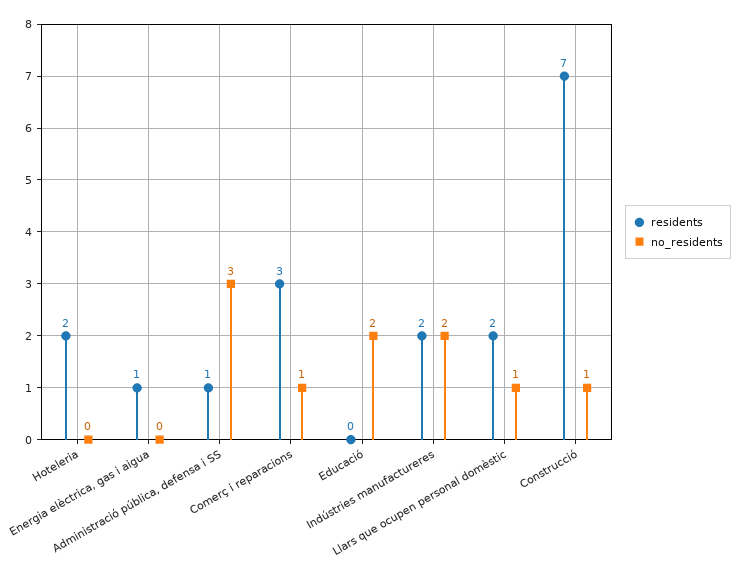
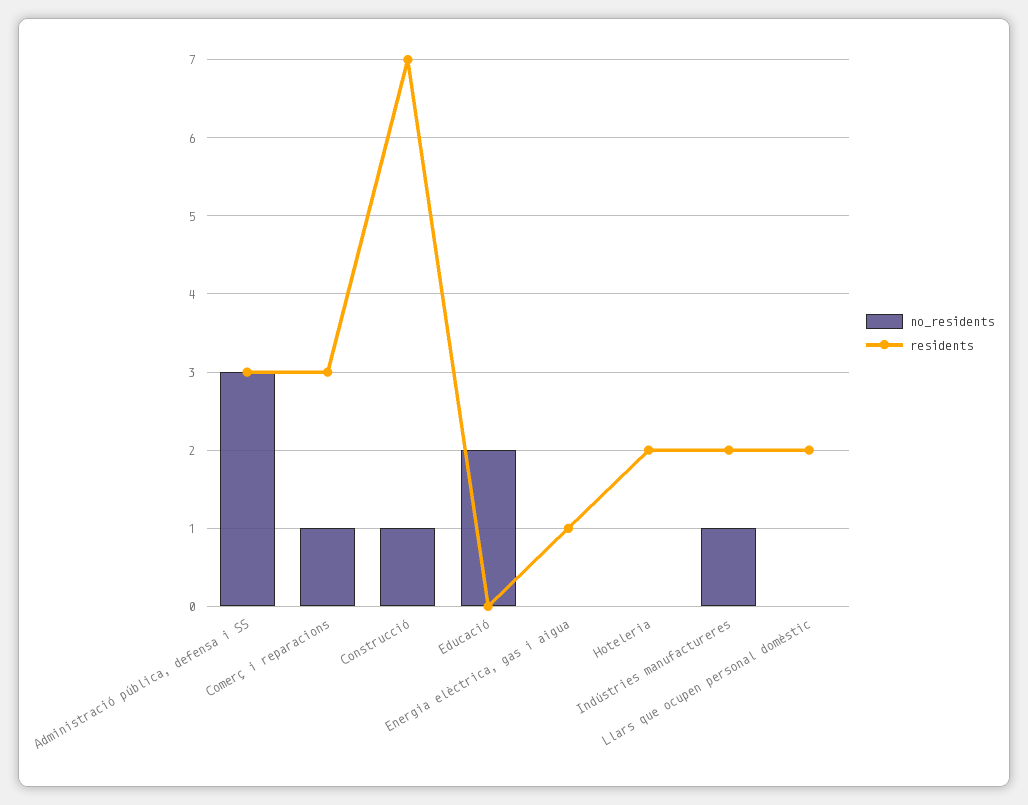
residents, Administració pública, defensa i SS: 1 -> 3
no_residents, Indústries manufactureres: 2 -> 1
no_residents, Llars que ocupen personal domèstic: 1 -> 0

